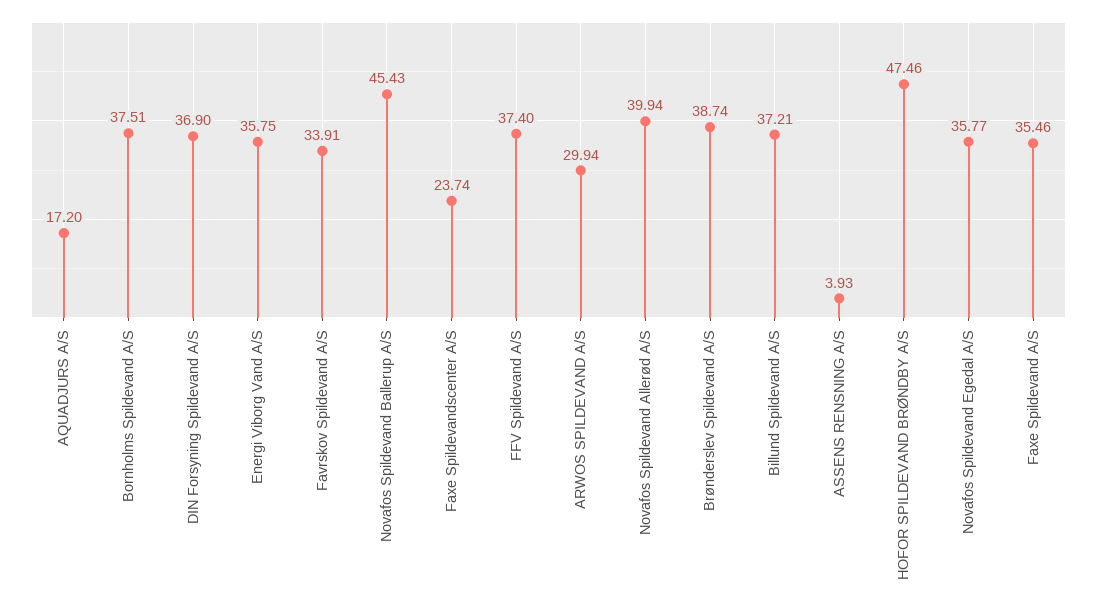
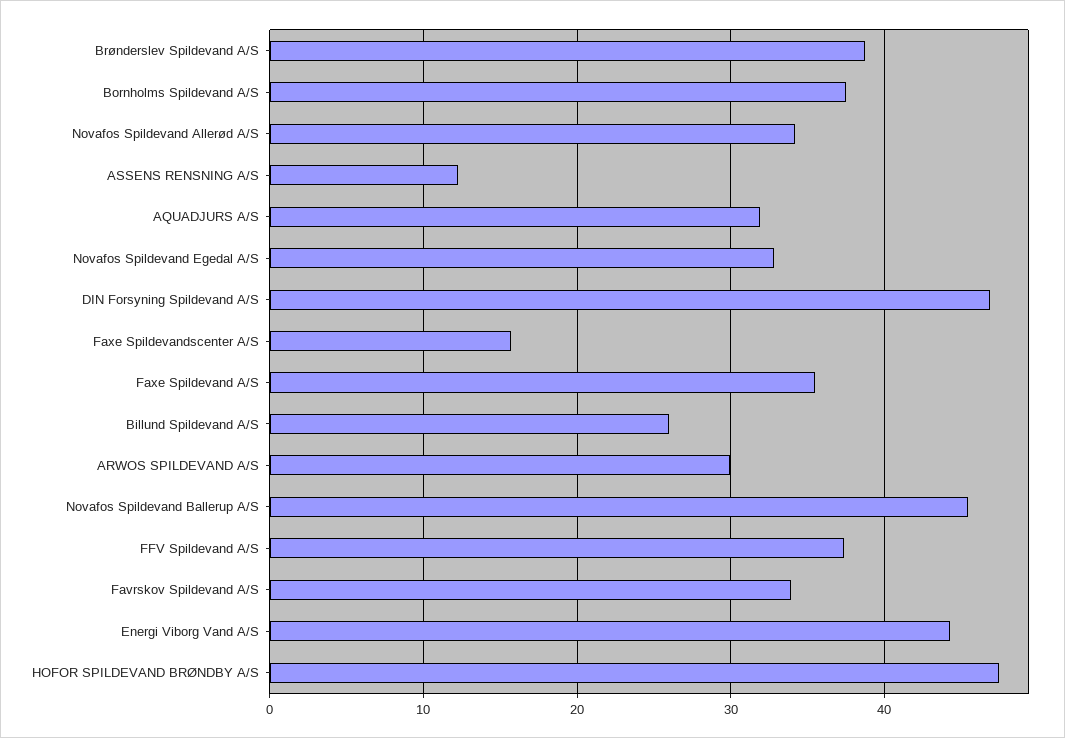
AQUADJURS A/S: 17.2 -> 32
DIN Forsyning Spildevand A/S: 36.9 -> 47
Energi Viborg Vand A/S: 35.75 -> 44
Faxe Spildevandscenter A/S: 23.74 -> 16
Novafos Spildevand Allerød A/S: 39.94 -> 34
Billund Spildevand A/S: 37.21 -> 26
ASSENS RENSNING A/S: 3.93 -> 12
Novafos Spildevand Egedal A/S: 35.77 -> 33

